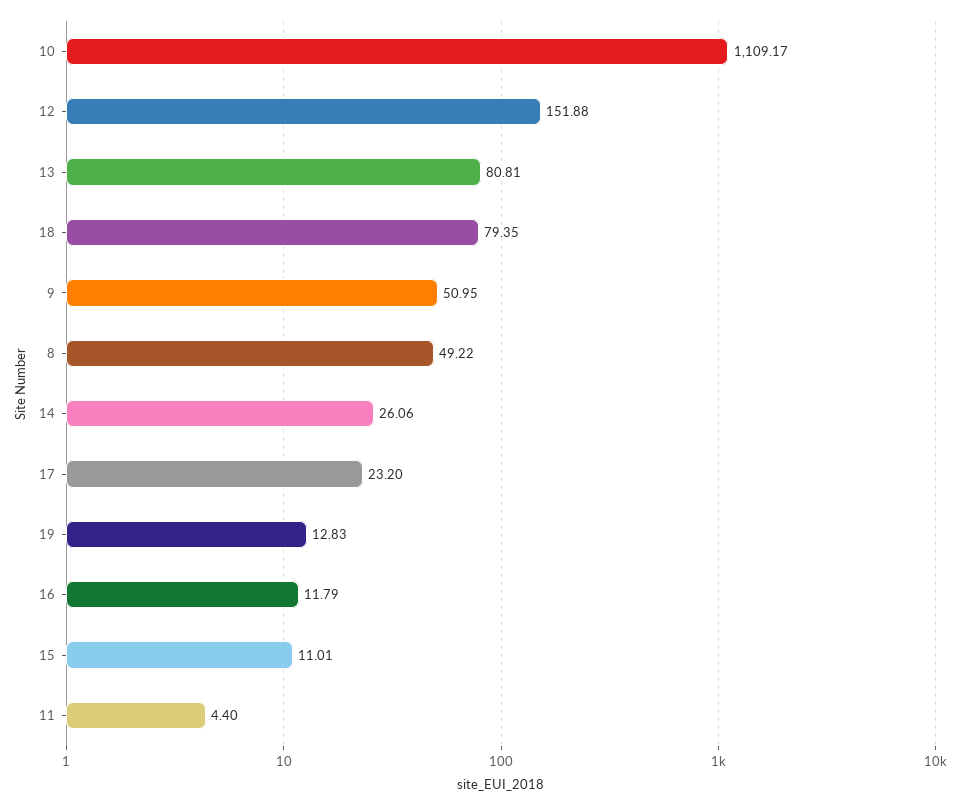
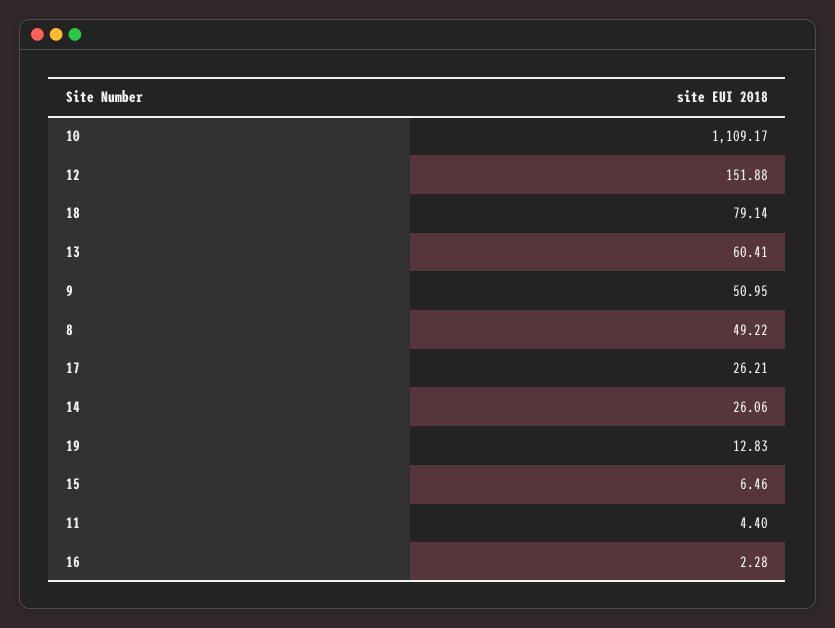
13: 80.81 -> 60.41
18: 79.35 -> 79.14
17: 23.2 -> 26.21
16: 11.79 -> 2.28
15: 11.01 -> 6.46

